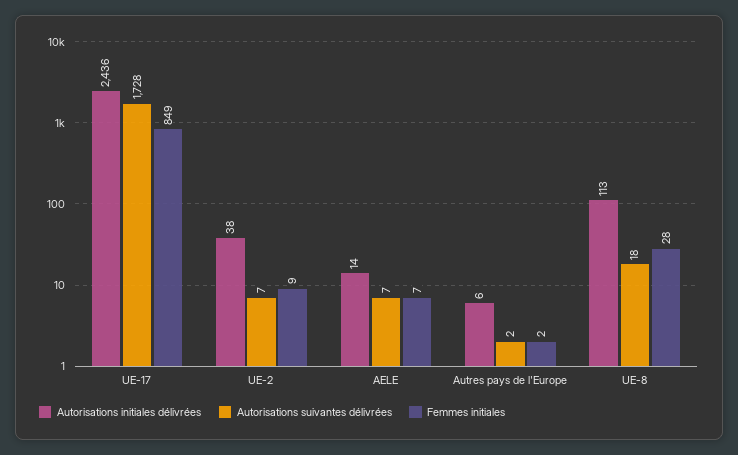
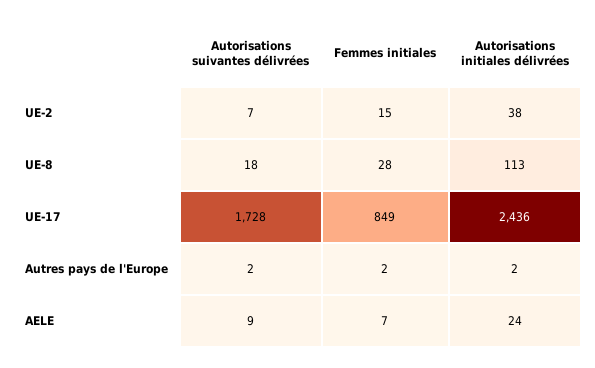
Femmes initiales, UE-2: 9 -> 15
Autorisations initiales délivrées, AELE: 14 -> 24
Autorisations suivantes délivrées, AELE: 7 -> 9
Autorisations initiales délivrées, Autres pays de l'Europe: 6 -> 2

